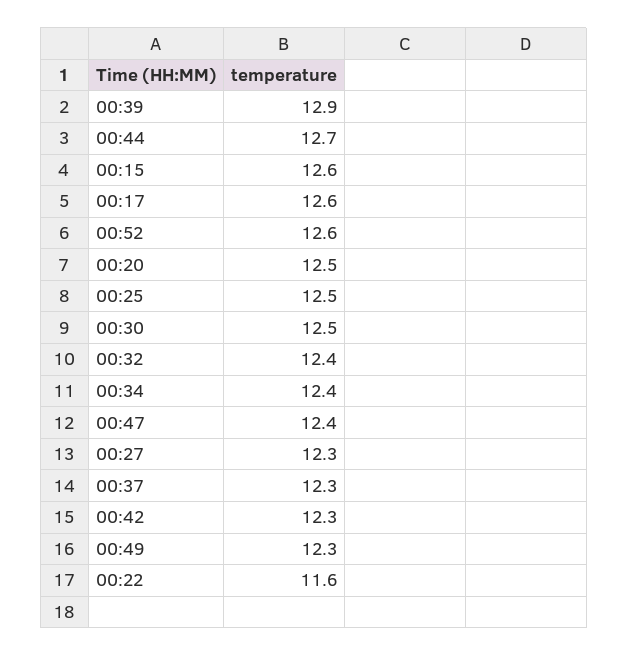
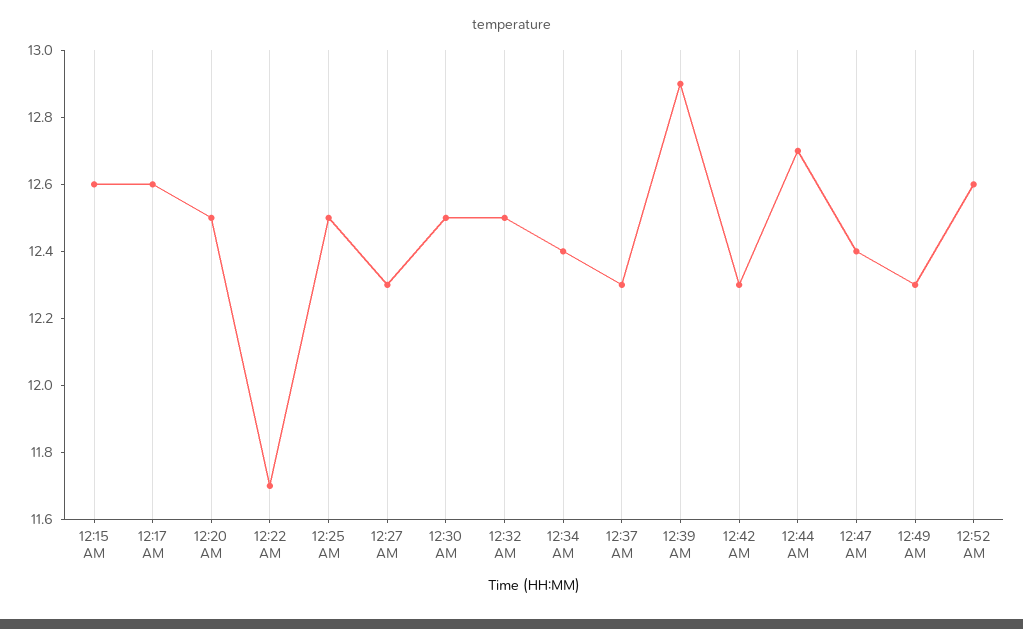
00:32: 12.4 -> 12.5
00:22: 11.6 -> 11.7

